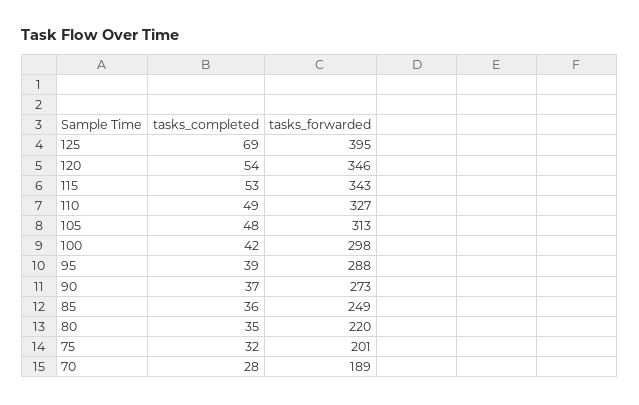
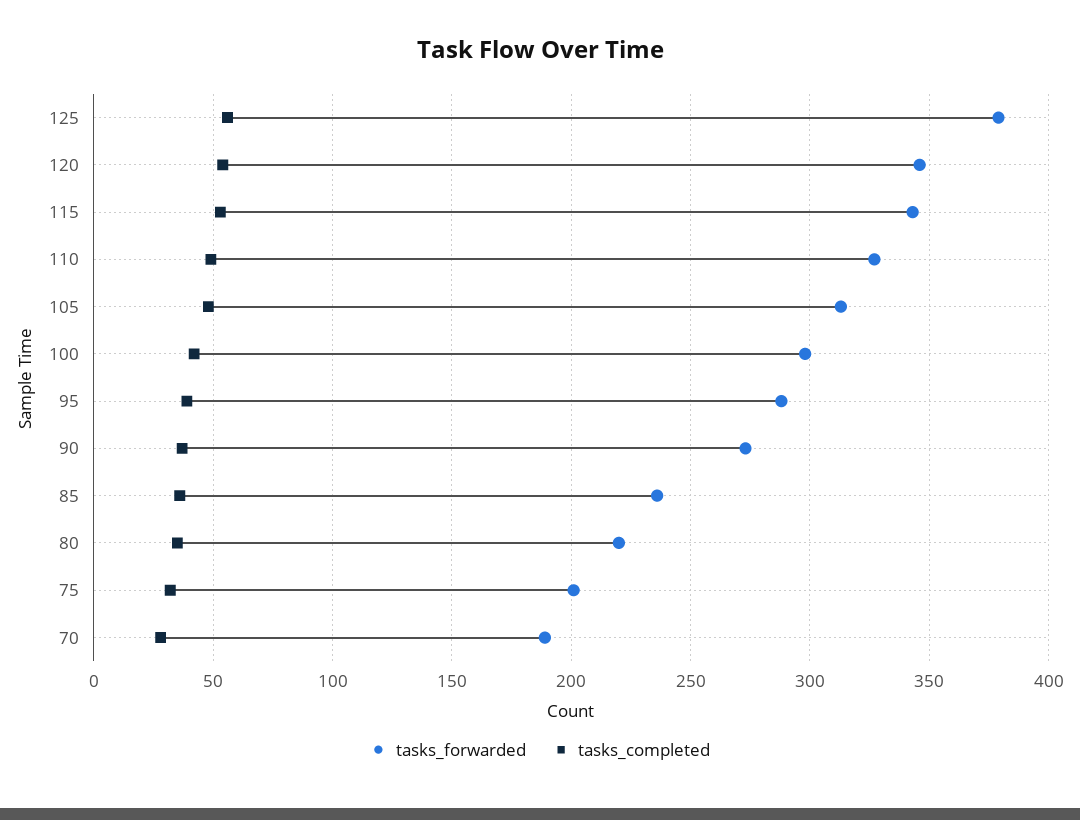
tasks_completed, 125: 69 -> 55
tasks_forwarded, 125: 395 -> 380
tasks_forwarded, 85: 249 -> 235

